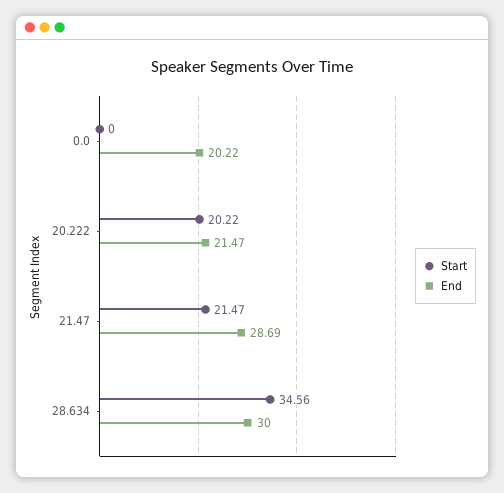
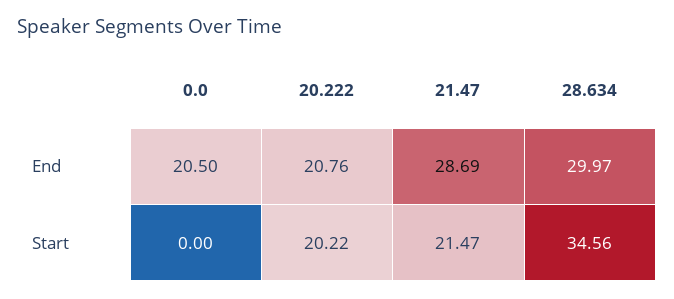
End, 0.0: 20.22 -> 20.5
End, 20.222: 21.47 -> 20.76
End, 28.634: 30 -> 29.97

